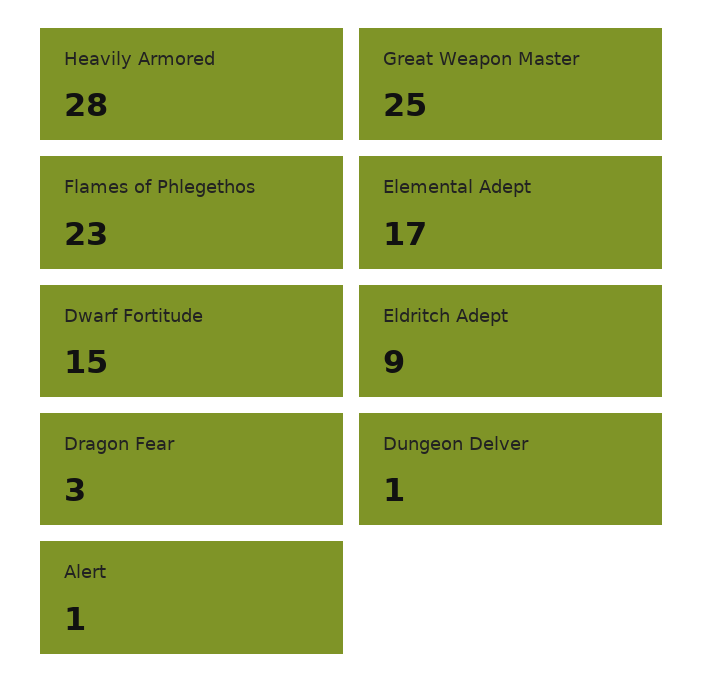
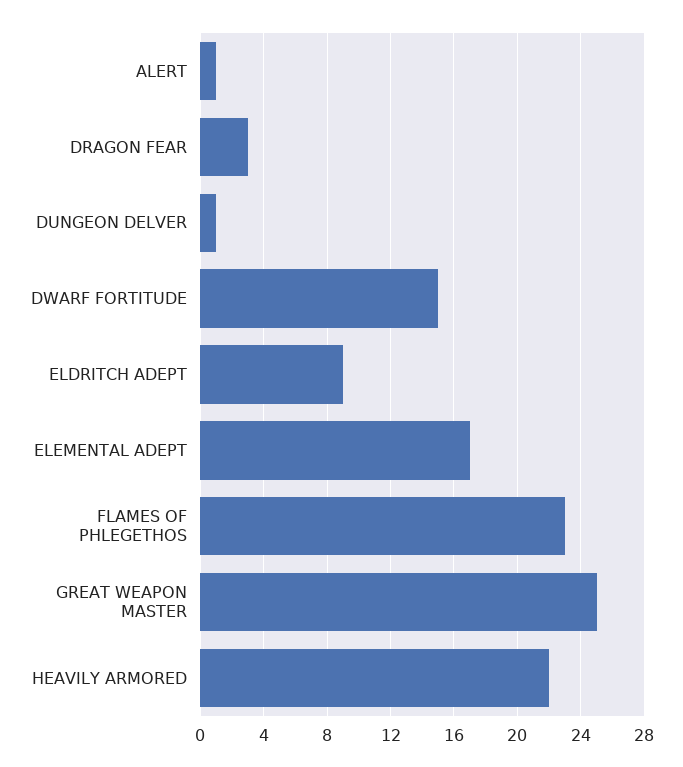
Heavily Armored: 28 -> 22

